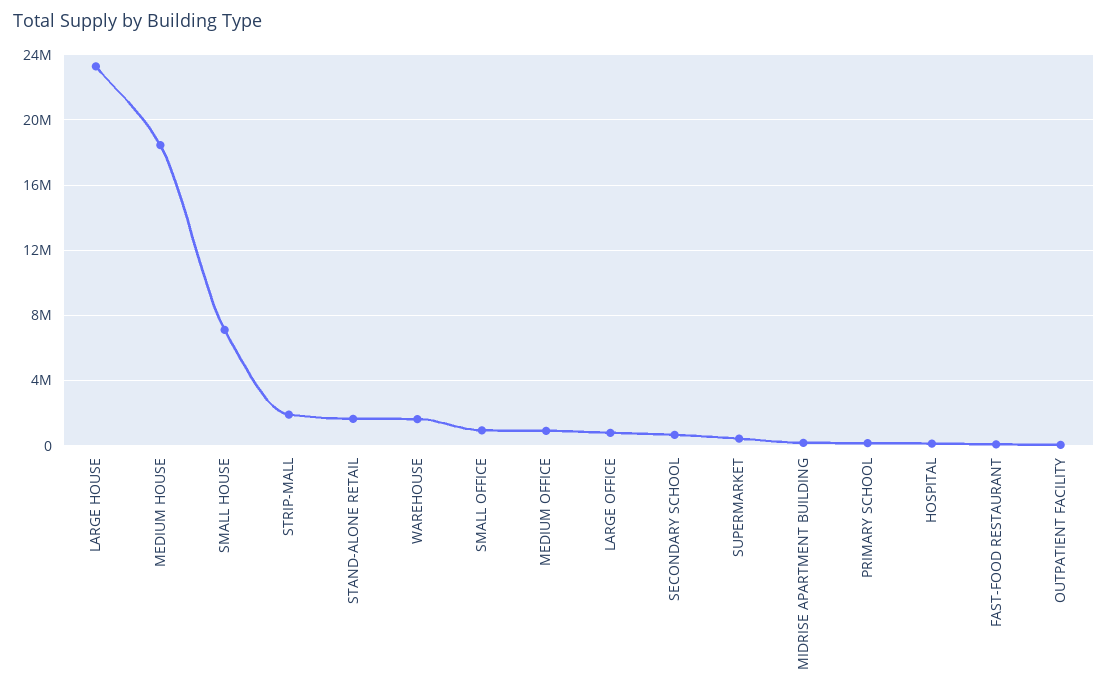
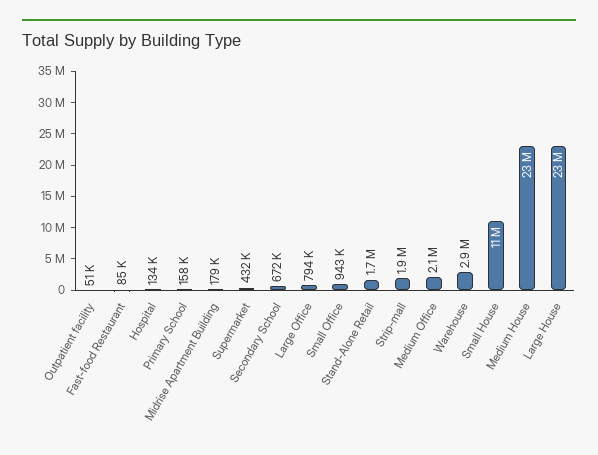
MEDIUM HOUSE: 18500000 -> 23000000
SMALL HOUSE: 7000000 -> 11000000
WAREHOUSE: 1500000 -> 2900000
MEDIUM OFFICE: 1000000 -> 2100000

